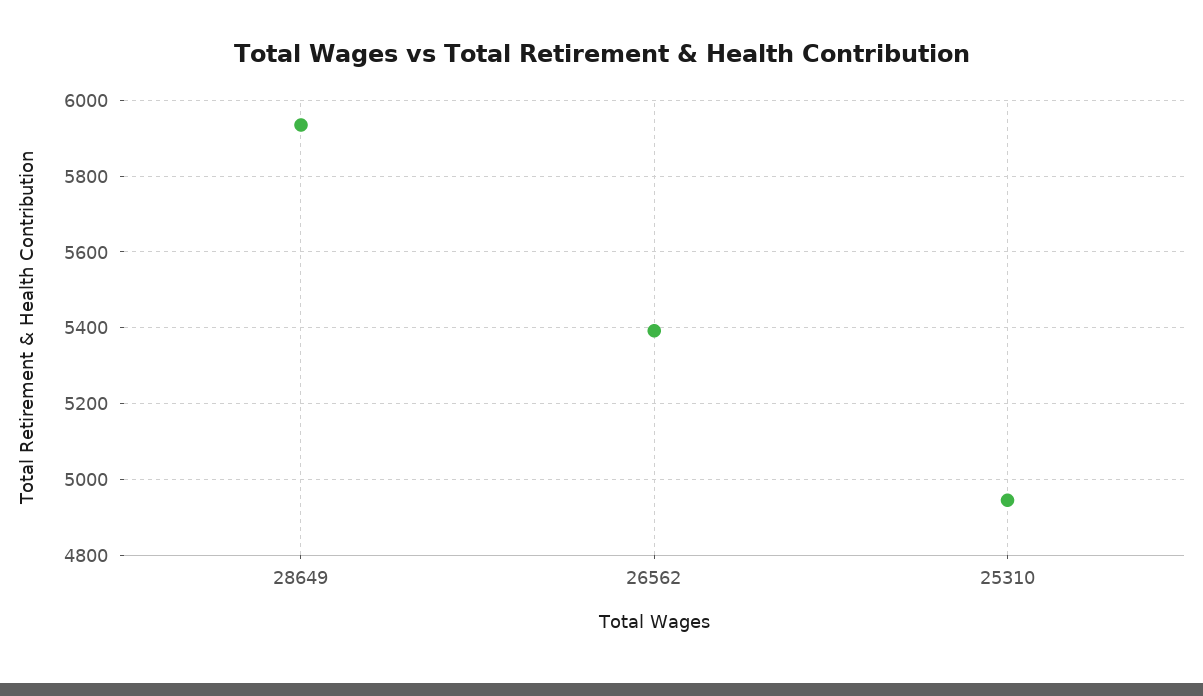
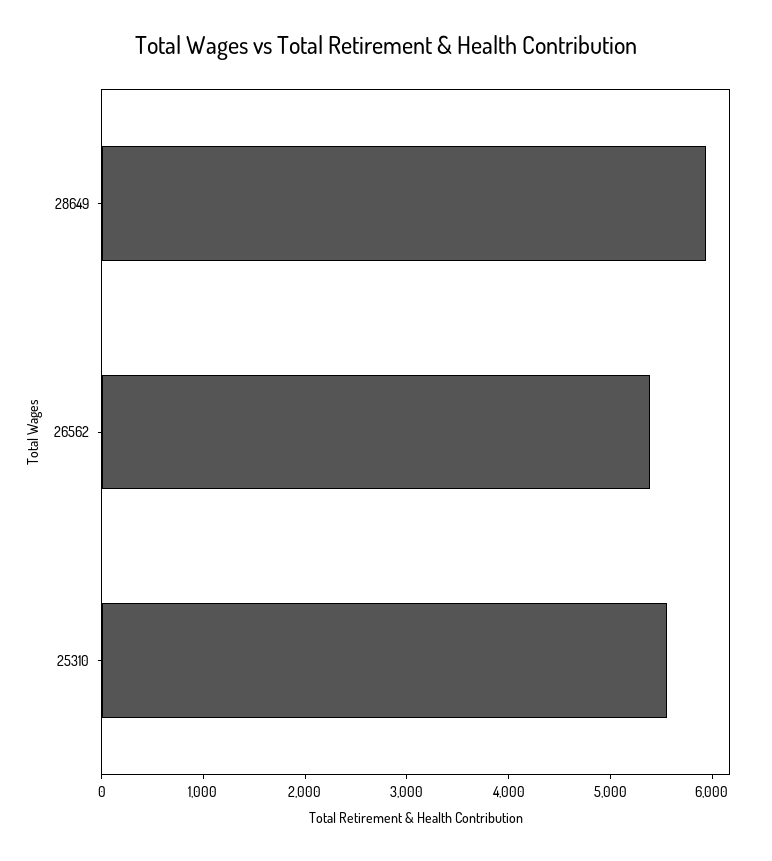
25310: 4940 -> 5600

